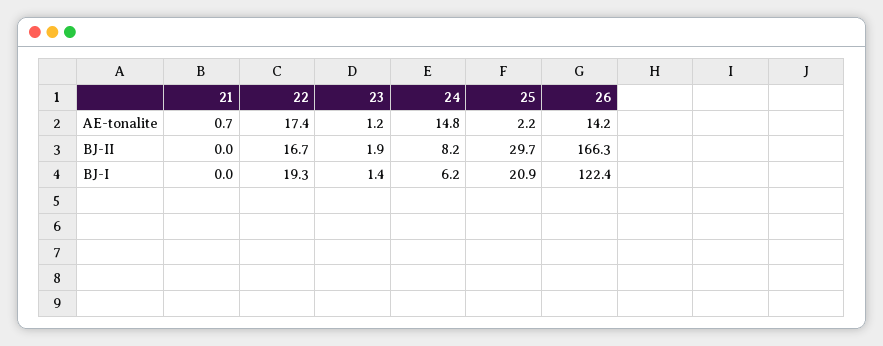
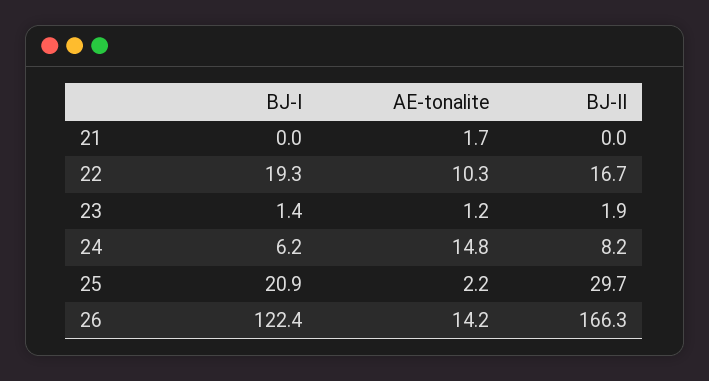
21, AE-tonalite: 0.7 -> 1.7
22, AE-tonalite: 17.4 -> 10.3

